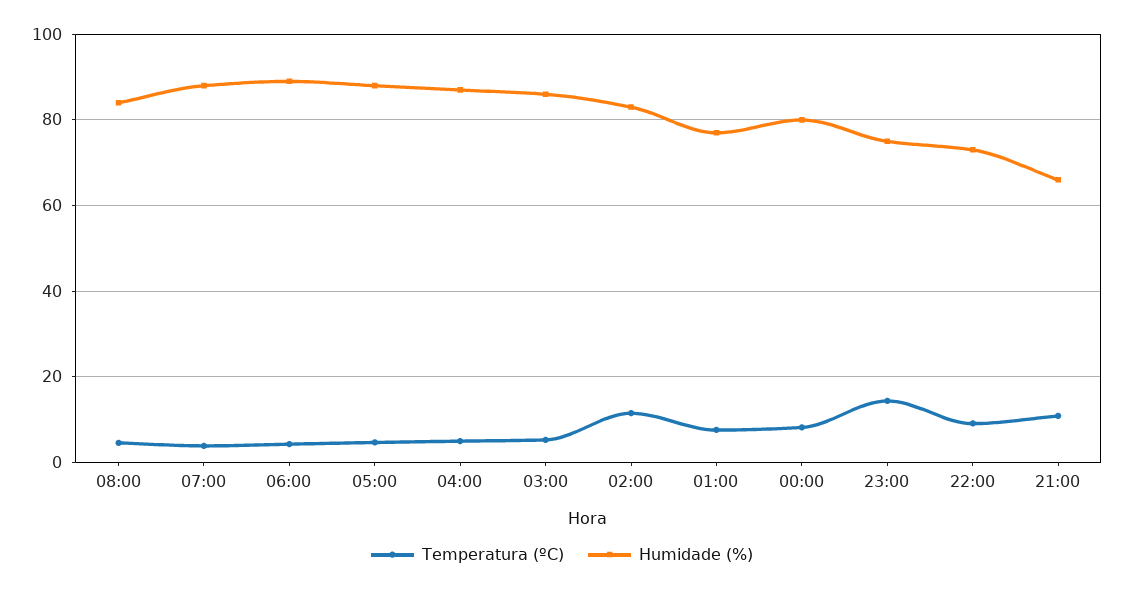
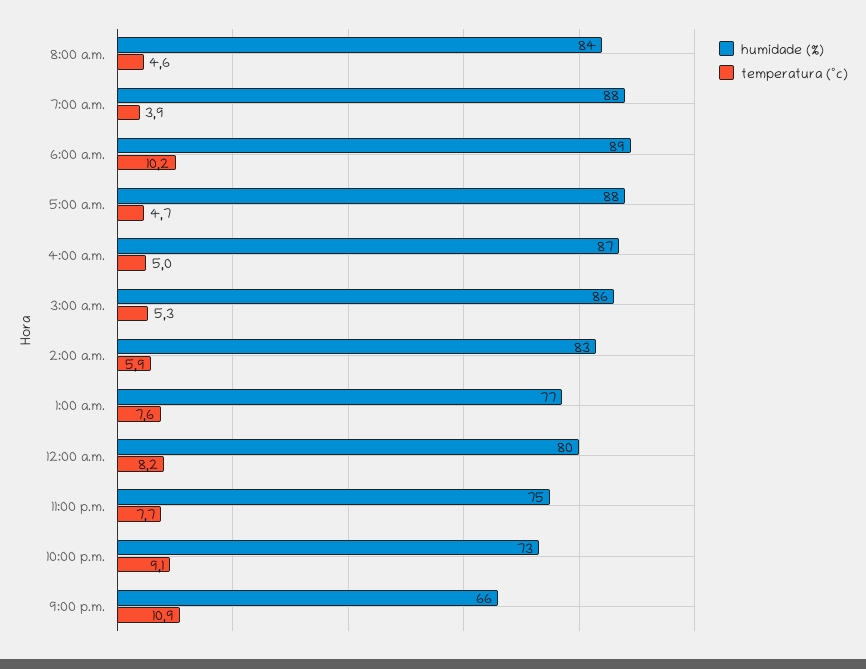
Temperatura (ºC), 06:00: 4 -> 10.2
Temperatura (ºC), 02:00: 12 -> 5.9
Temperatura (ºC), 23:00: 14 -> 7.7

